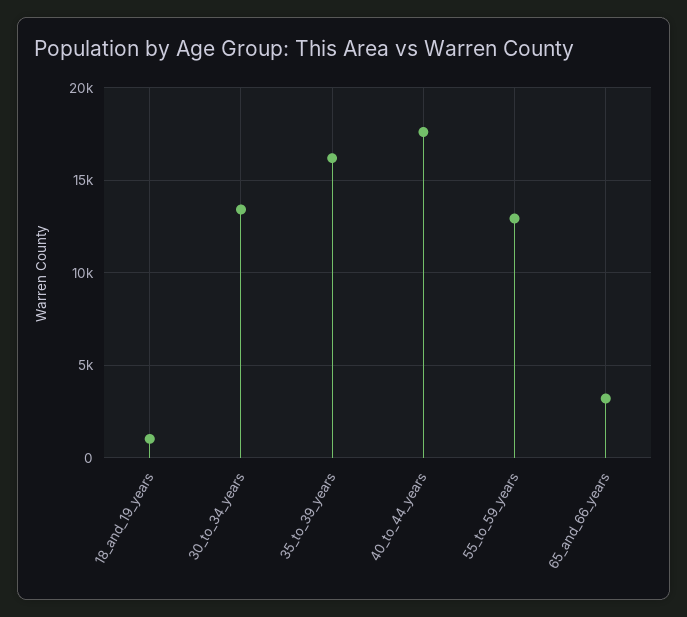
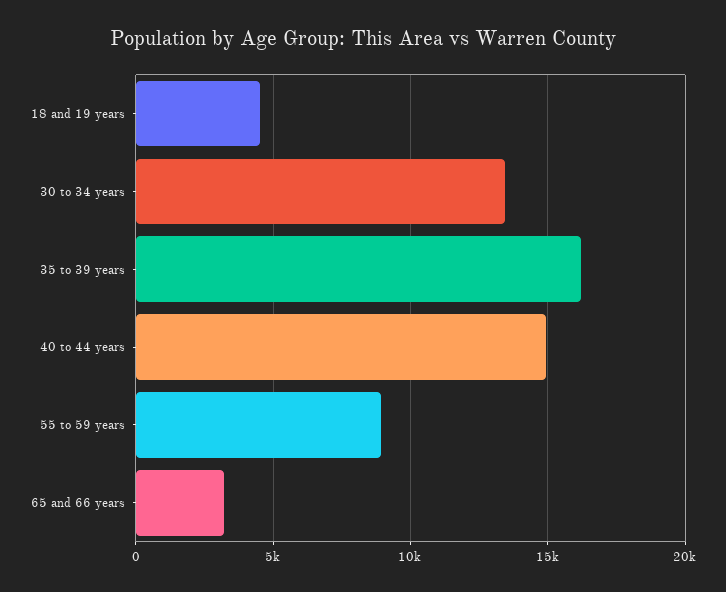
18_and_19_years: 1000 -> 4500
40_to_44_years: 17500 -> 15000
55_to_59_years: 13000 -> 9000

